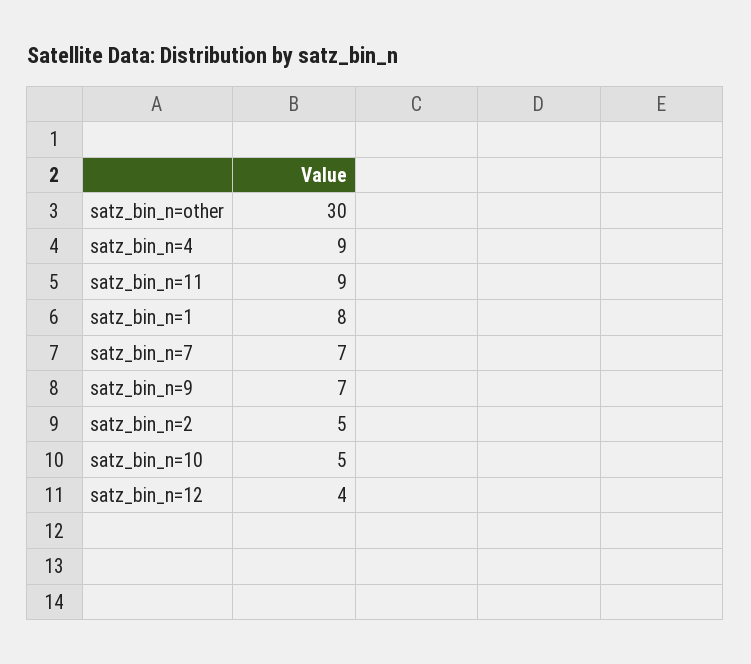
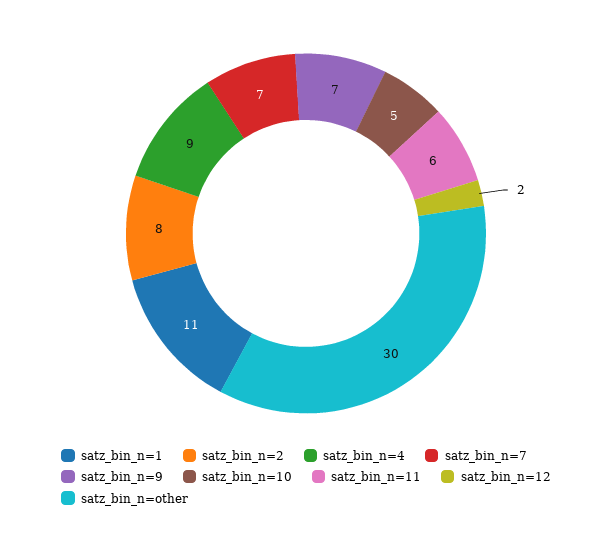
satz_bin_n=11: 9 -> 6
satz_bin_n=1: 8 -> 11
satz_bin_n=2: 5 -> 8
satz_bin_n=12: 4 -> 2

